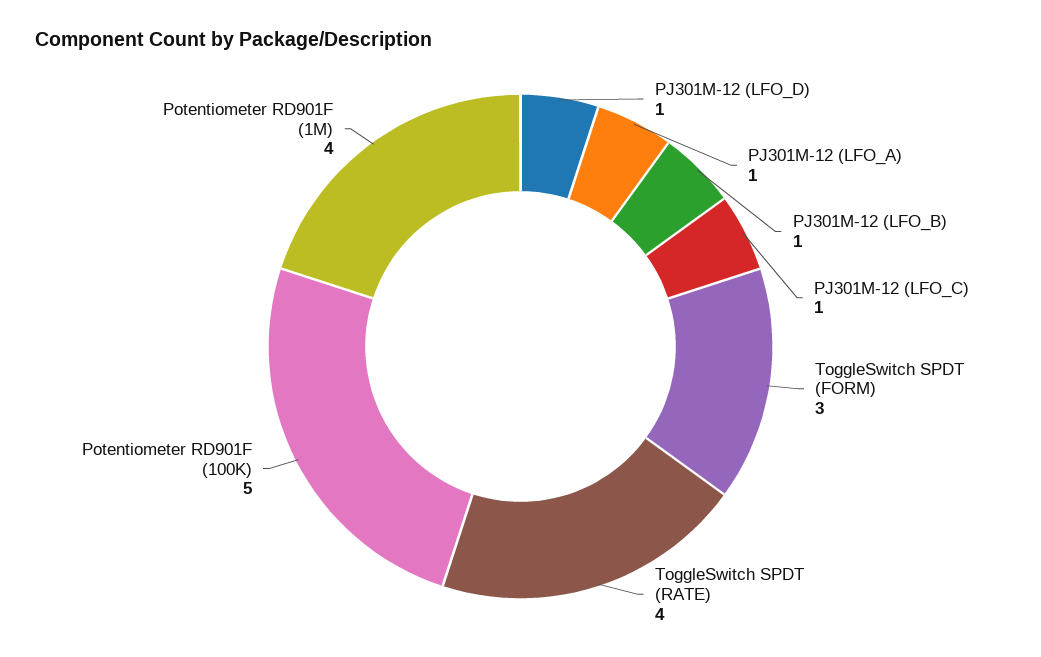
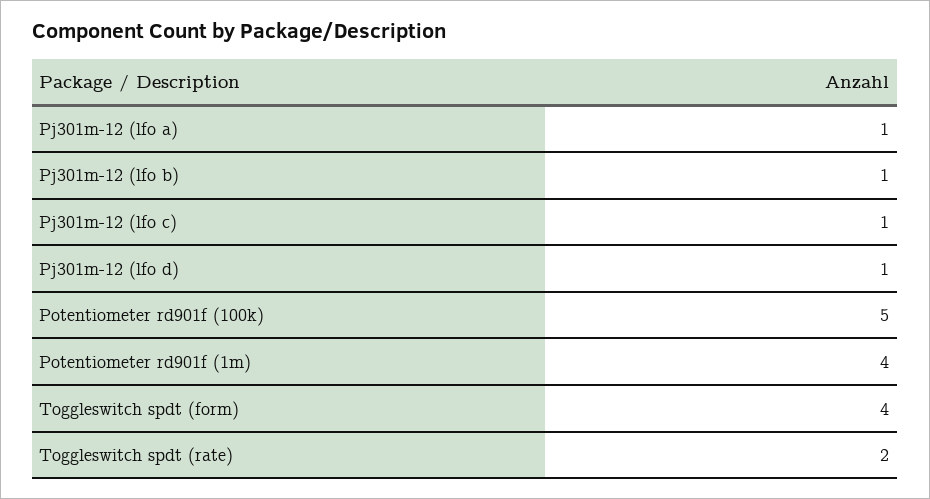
ToggleSwitch SPDT (FORM): 3 -> 4
ToggleSwitch SPDT (RATE): 4 -> 2

